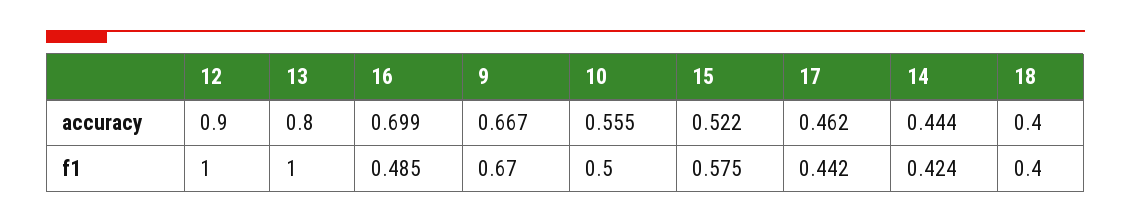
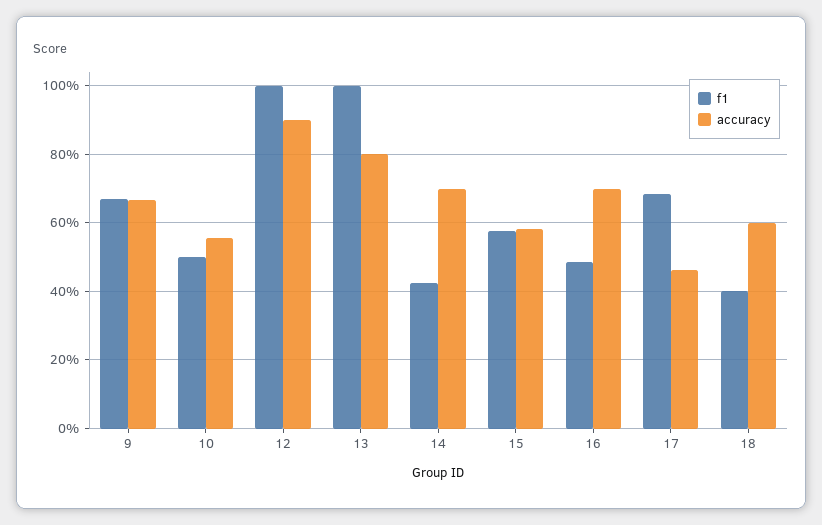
accuracy, 15: 0.522 -> 0.58
accuracy, 14: 0.444 -> 0.7
accuracy, 18: 0.4 -> 0.6
f1, 17: 0.442 -> 0.68

